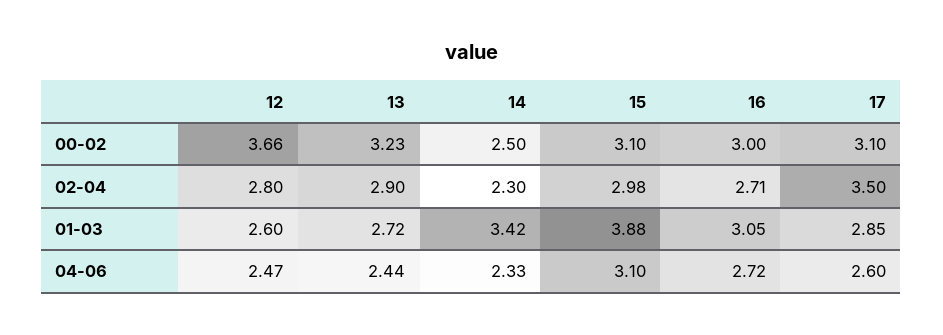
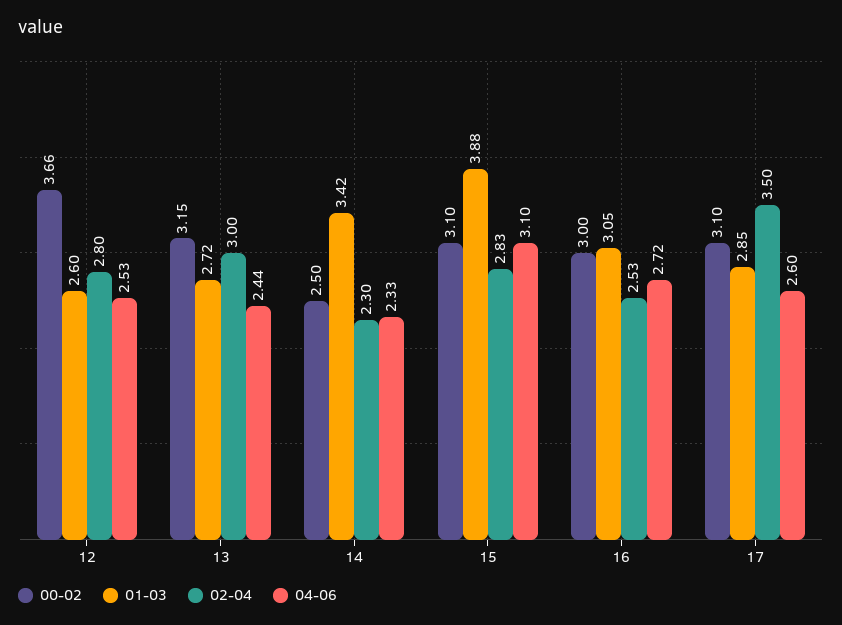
00-02, 13: 3.23 -> 3.15
02-04, 13: 2.9 -> 3
02-04, 15: 2.98 -> 2.83
02-04, 16: 2.71 -> 2.53
04-06, 12: 2.47 -> 2.53

